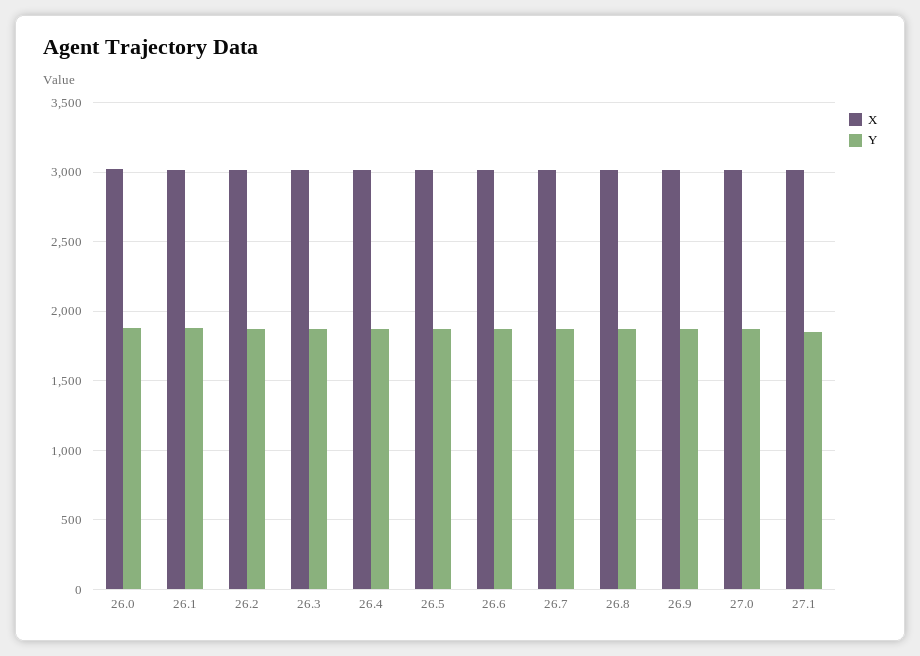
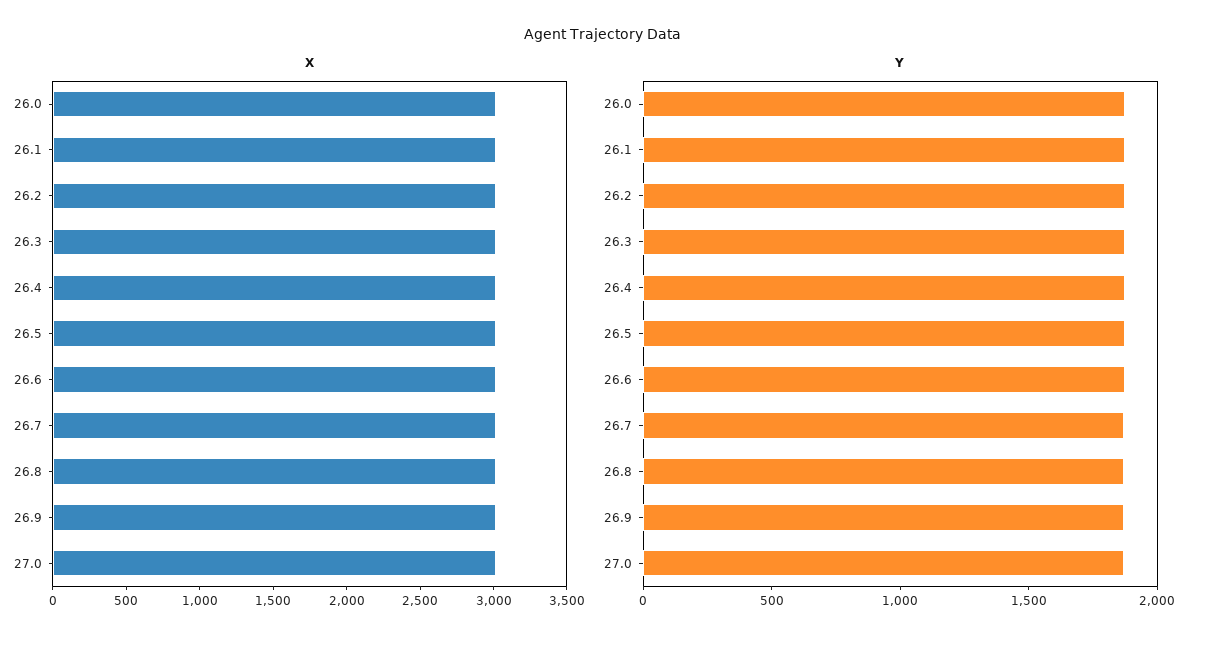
X, 27.1: 3000 -> none
Y, 27.1: 1850 -> none

